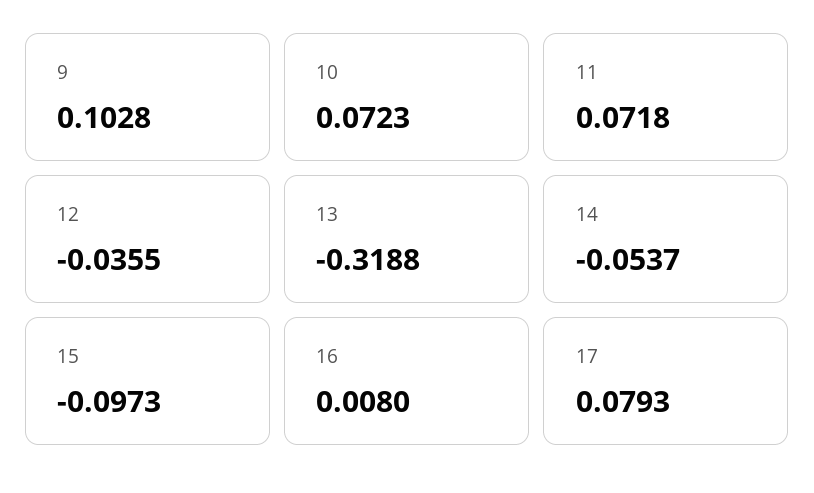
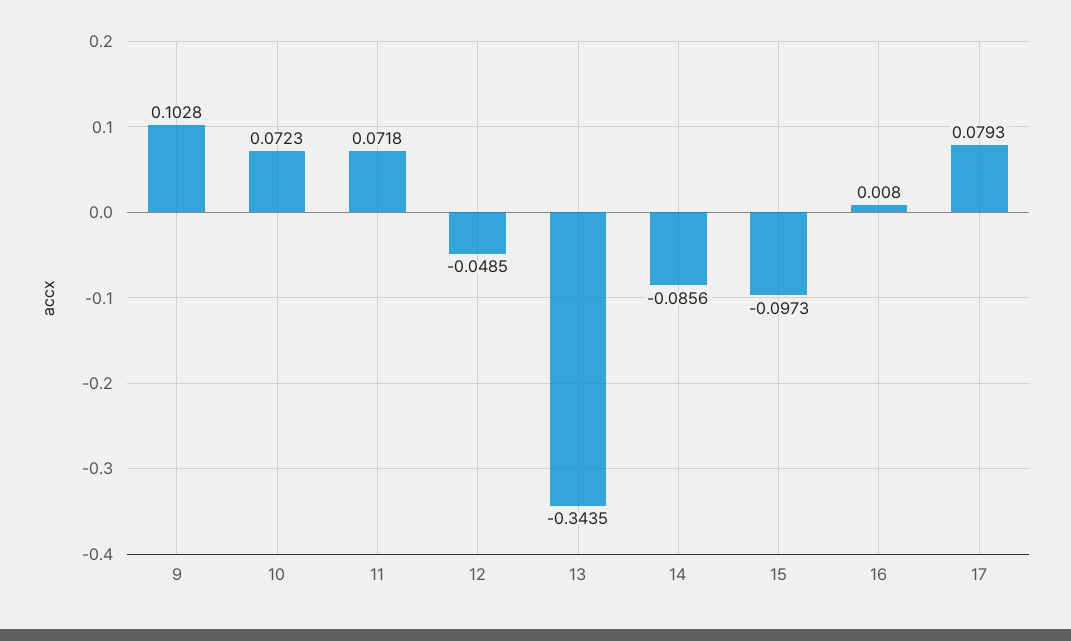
12: -0.0355 -> -0.0485
13: -0.3188 -> -0.3435
14: -0.0537 -> -0.0856

